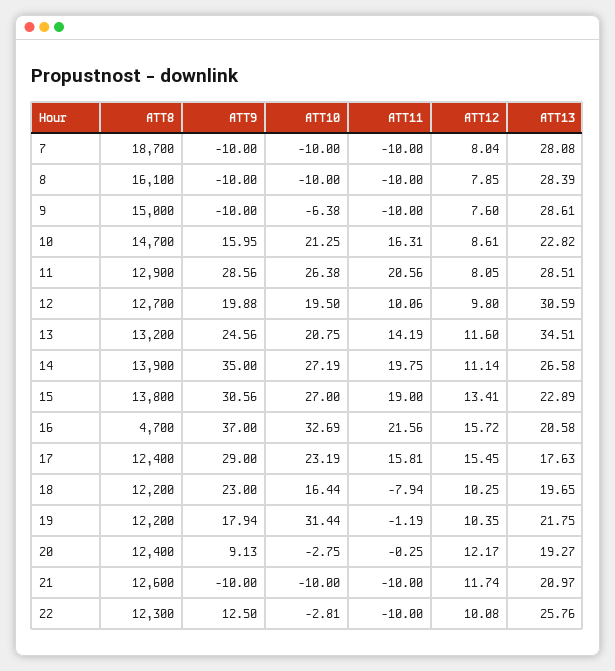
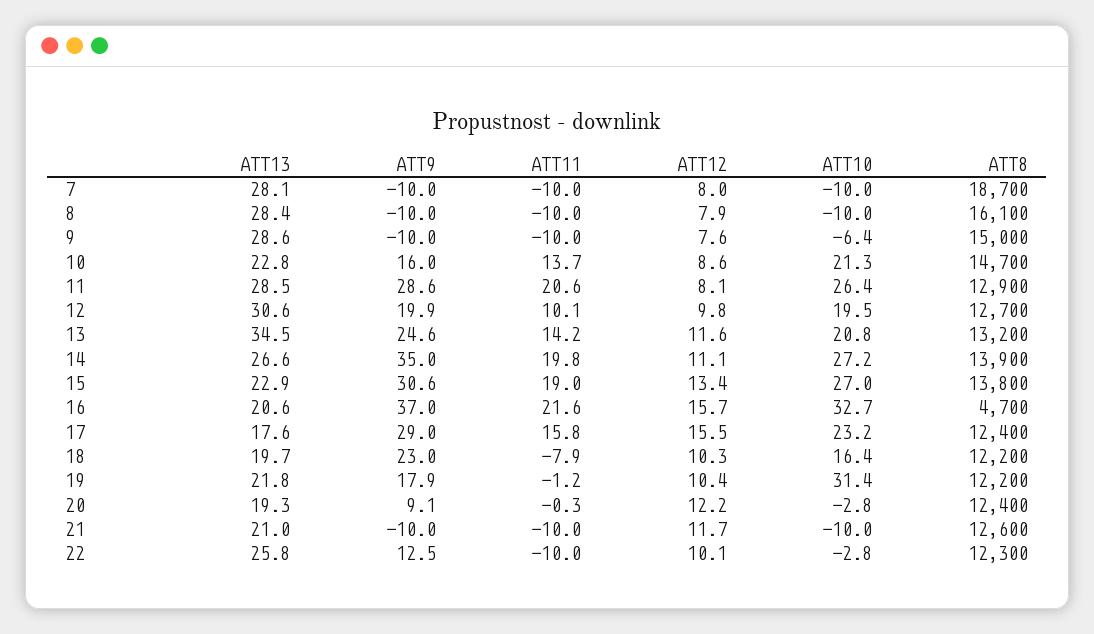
ATT11, 10: 16.31 -> 13.7

